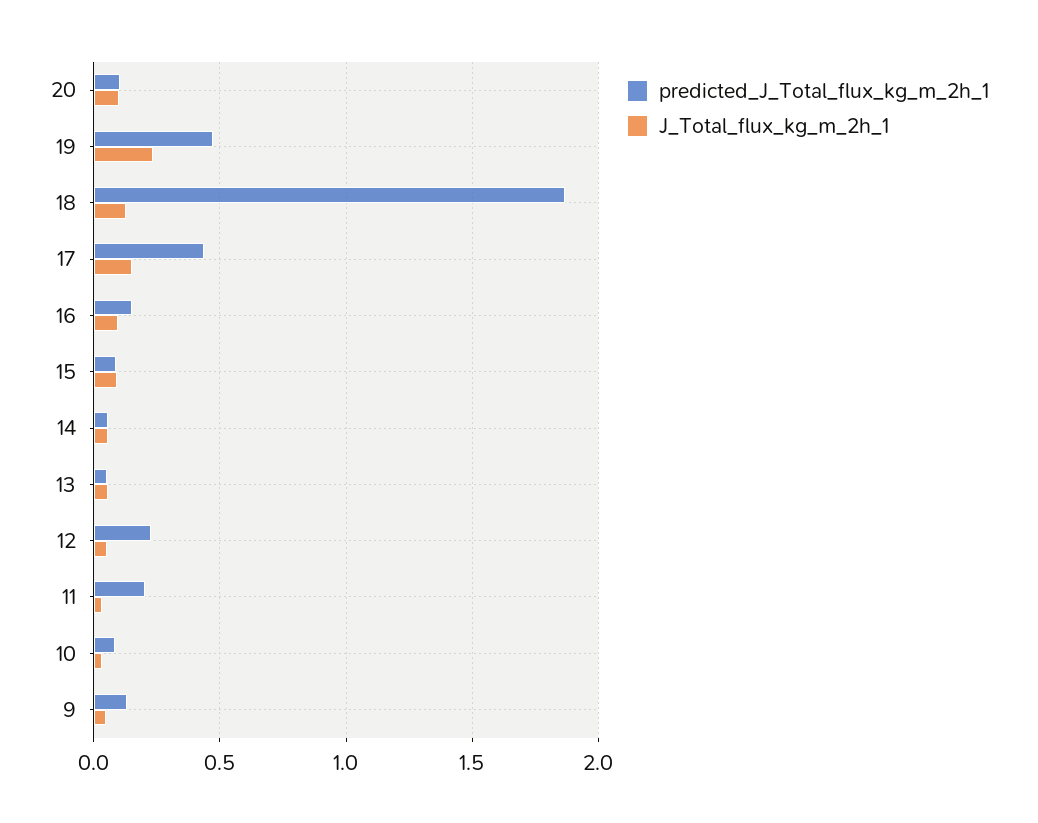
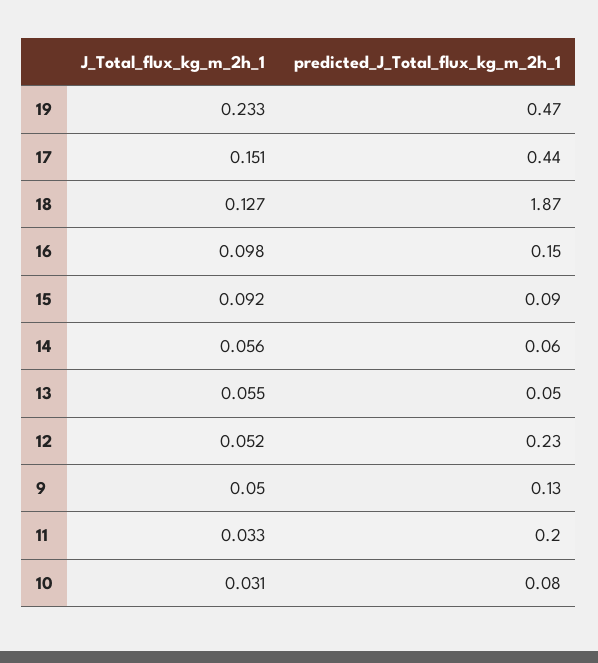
predicted_J_Total_flux_kg_m_2h_1, 20: 0.1 -> none
J_Total_flux_kg_m_2h_1, 20: 0.1 -> none

